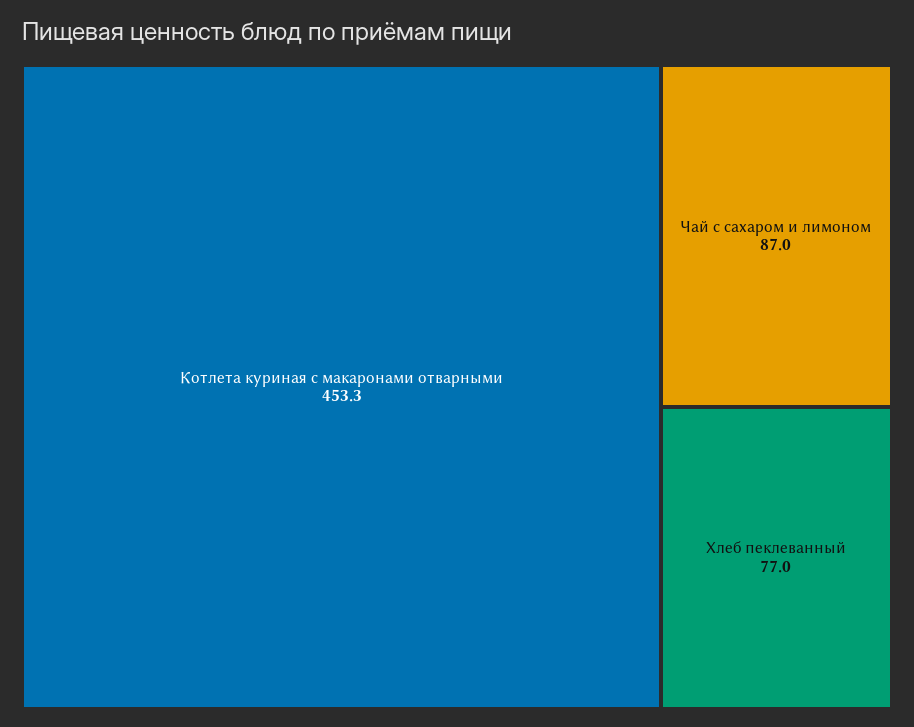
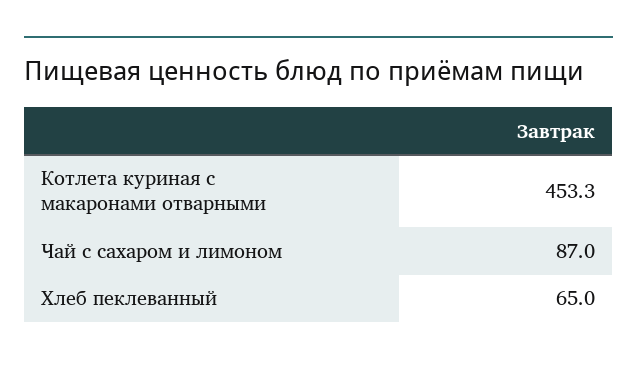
Хлеб пеклеванный: 77 -> 65

